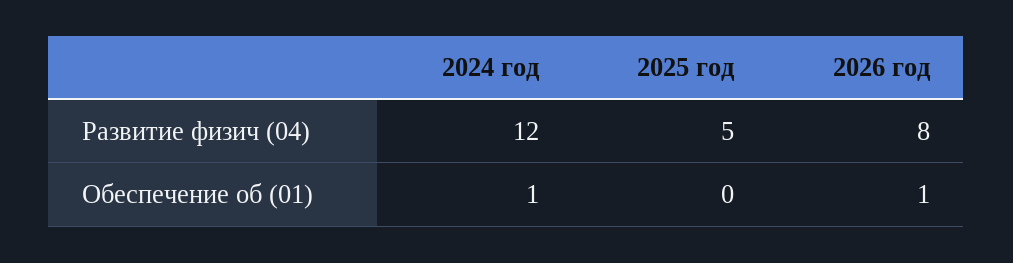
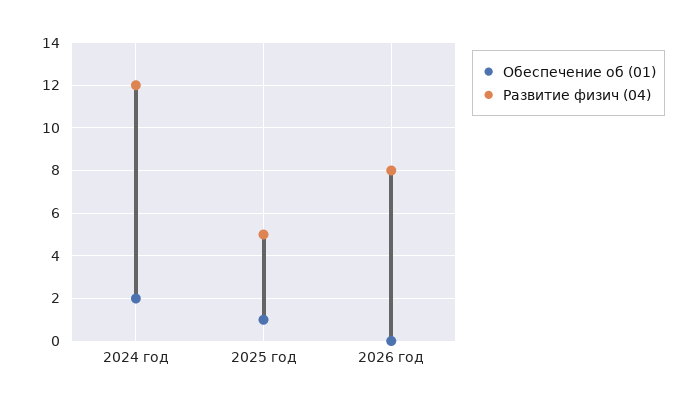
Обеспечение об (01), 2024 год: 1 -> 2
Обеспечение об (01), 2025 год: 0 -> 1
Обеспечение об (01), 2026 год: 1 -> 0

